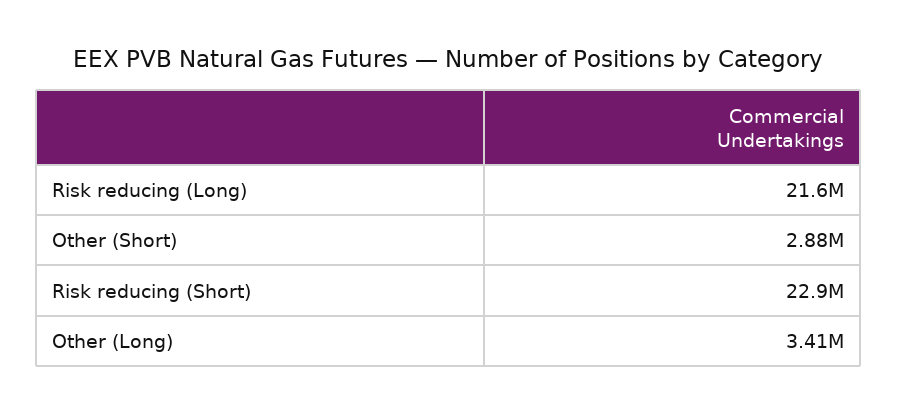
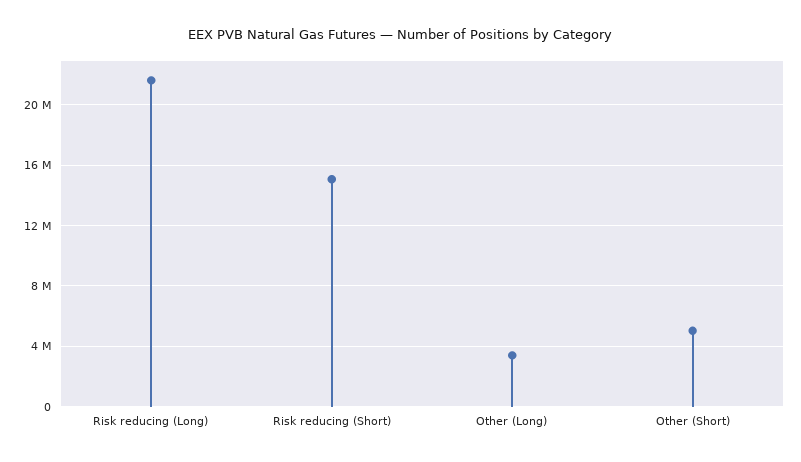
Other (Short): 2880000 -> 5000000
Risk reducing (Short): 22900000 -> 15000000

